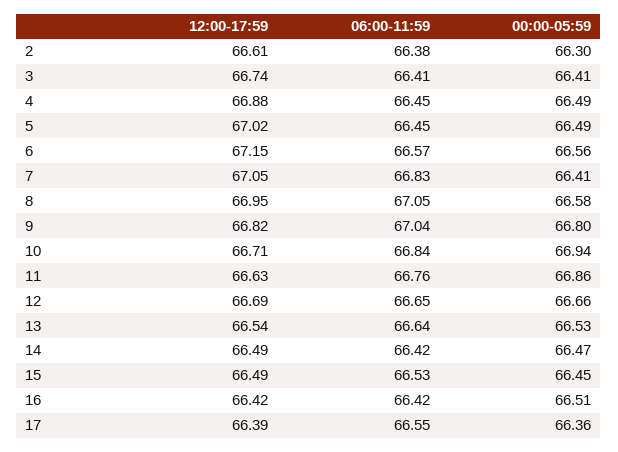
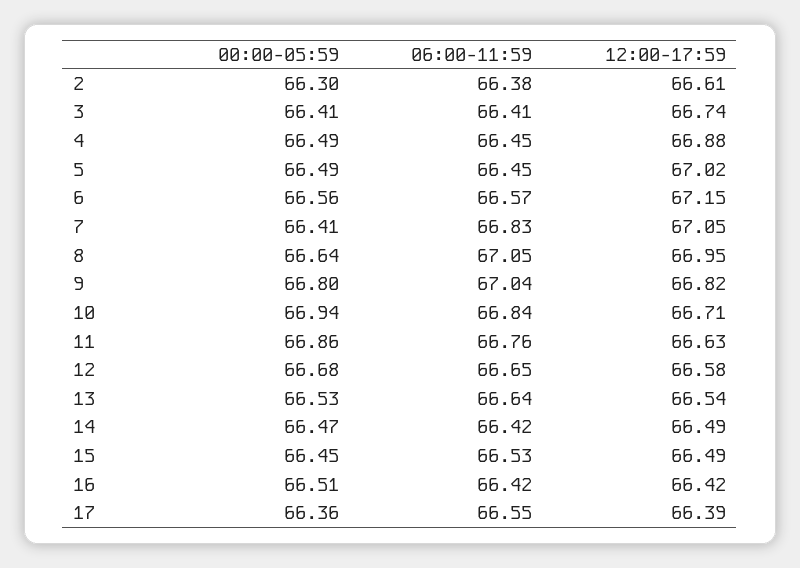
00:00-05:59, 8: 66.58 -> 66.64
12:00-17:59, 12: 66.69 -> 66.58
00:00-05:59, 12: 66.66 -> 66.68

